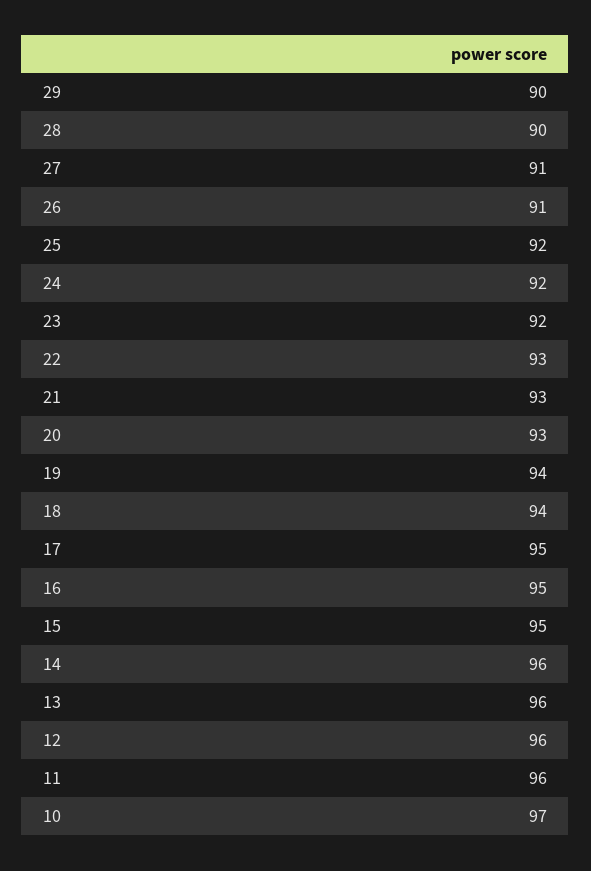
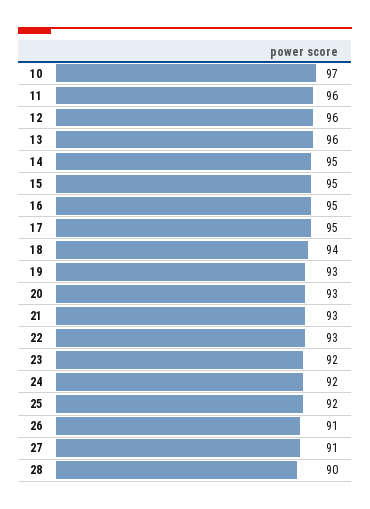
29: 90 -> none
19: 94 -> 93
14: 96 -> 95

